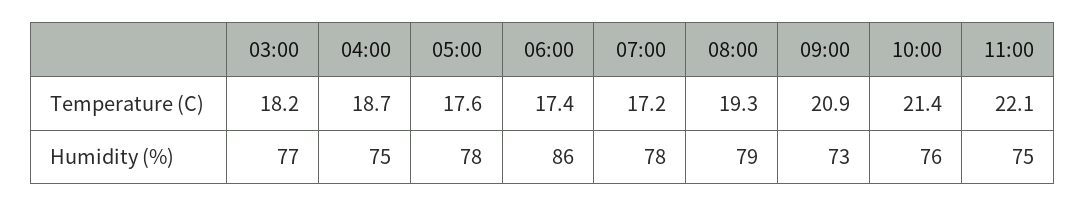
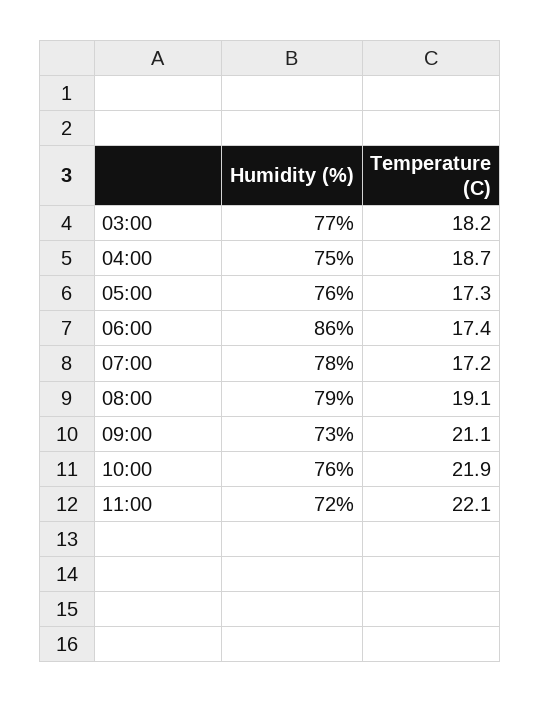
05:00, Temperature (C): 17.6 -> 17.3
08:00, Temperature (C): 19.3 -> 19.1
09:00, Temperature (C): 20.9 -> 21.1
10:00, Temperature (C): 21.4 -> 21.9
05:00, Humidity (%): 78 -> 76
11:00, Humidity (%): 75 -> 72

